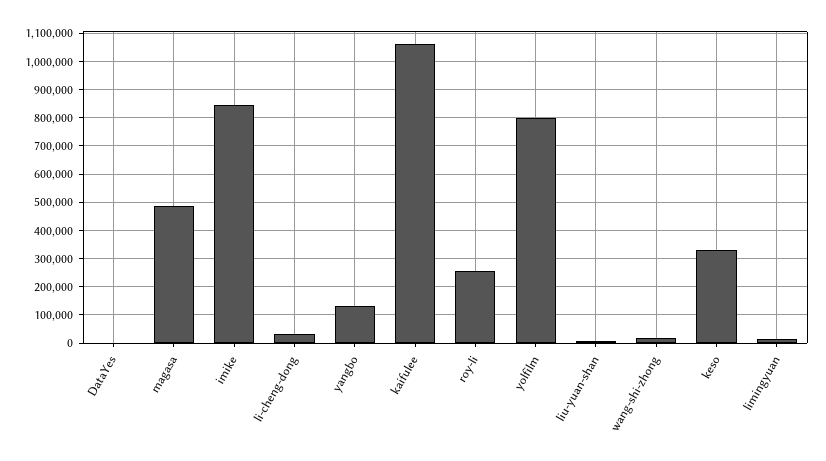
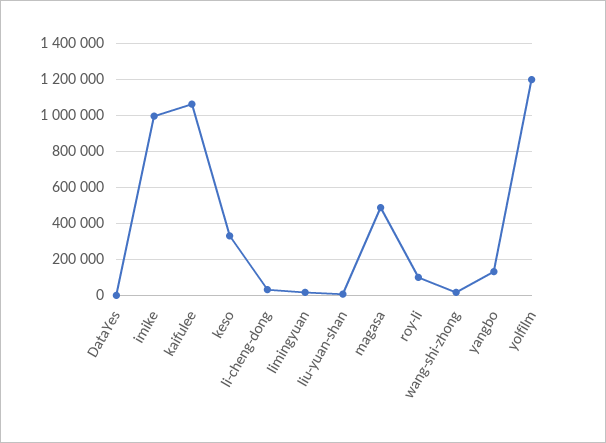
imike: 850000 -> 1000000
roy-li: 250000 -> 100000
yolfilm: 800000 -> 1200000

